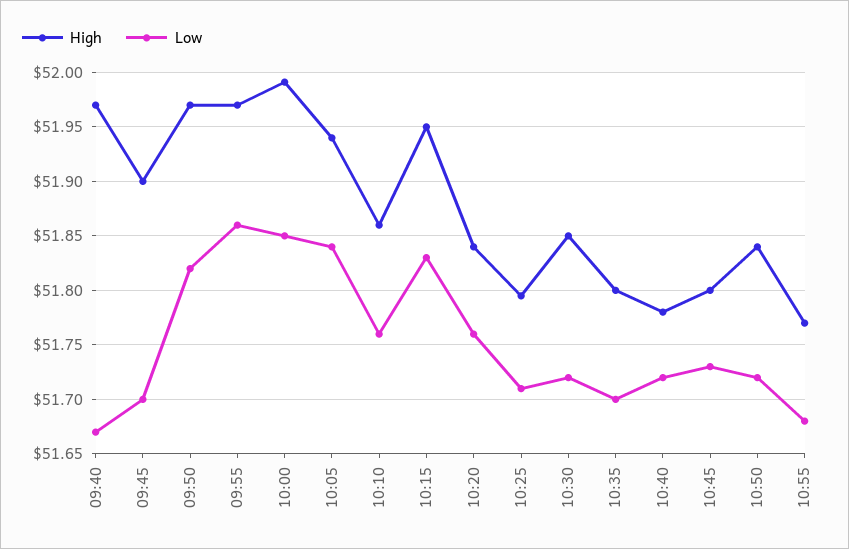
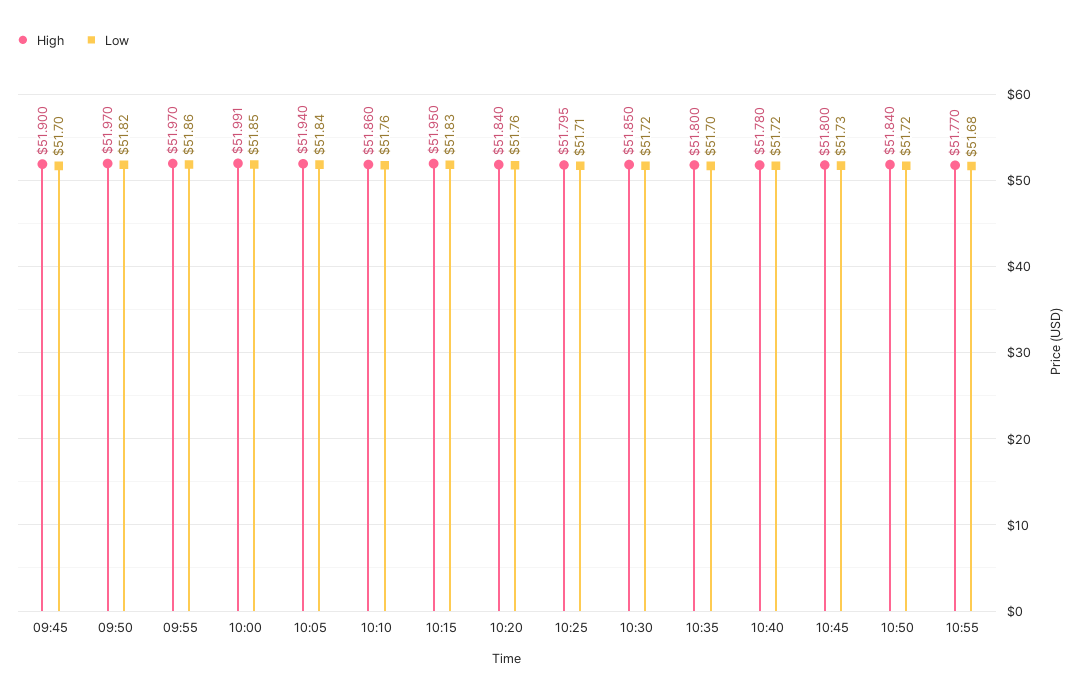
High, 09:40: 51.97 -> none
Low, 09:40: 51.67 -> none

